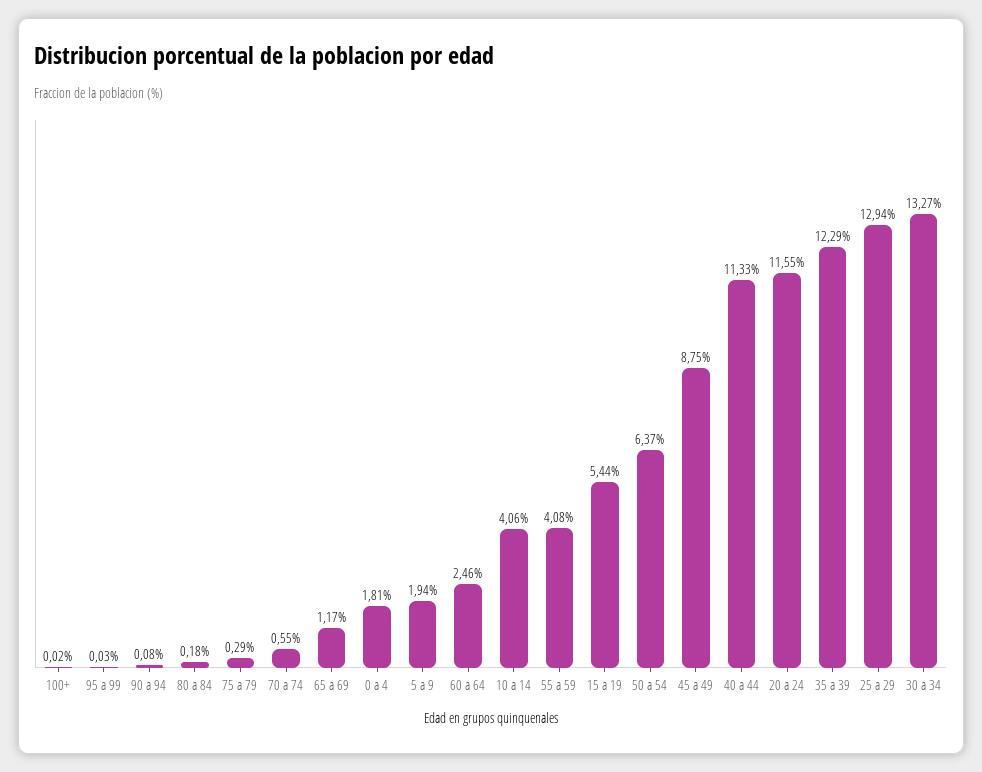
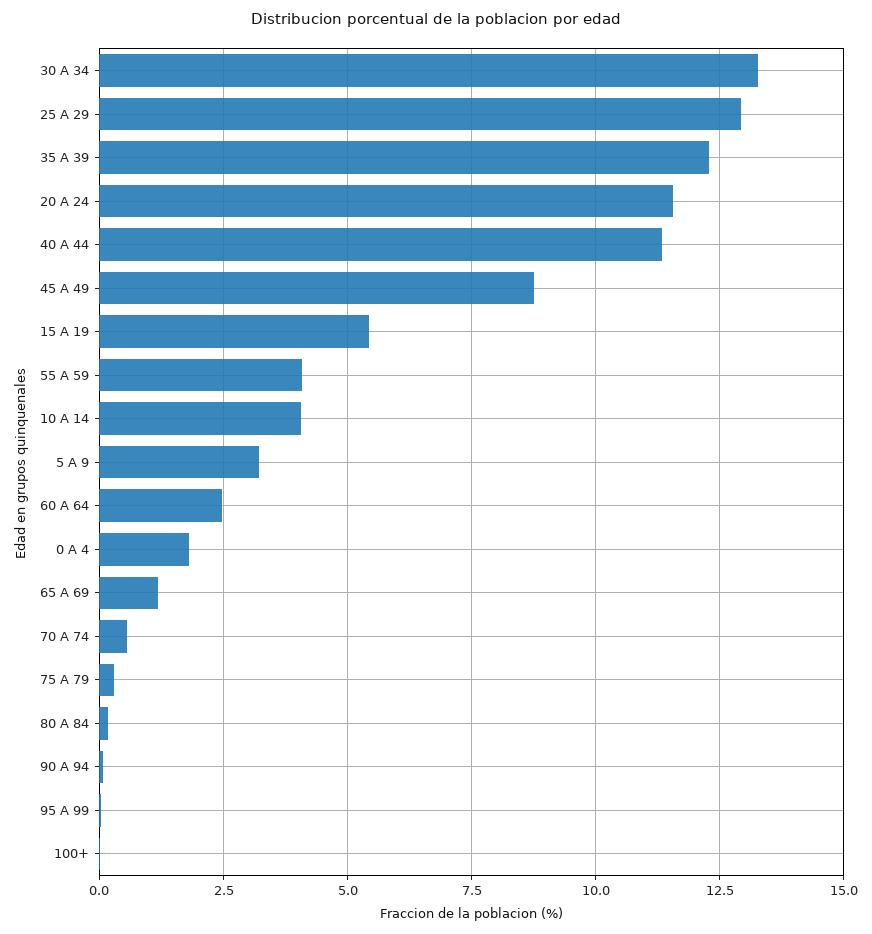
5 a 9: 1.94 -> 3.25
50 a 54: 6.37 -> none

